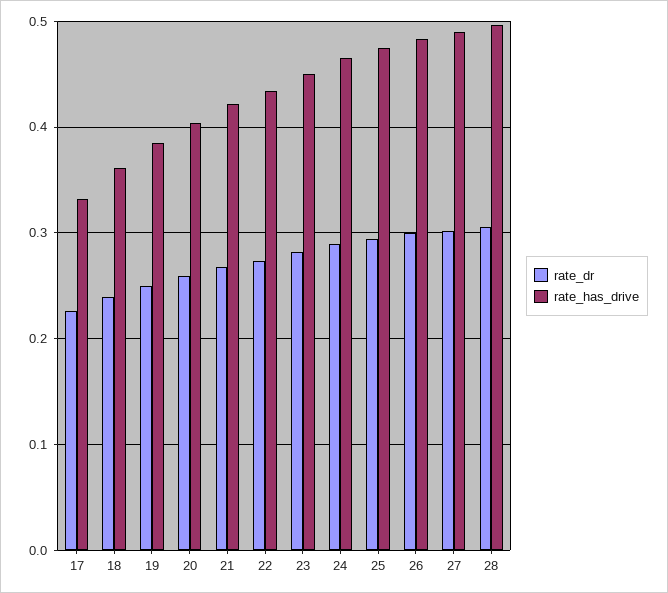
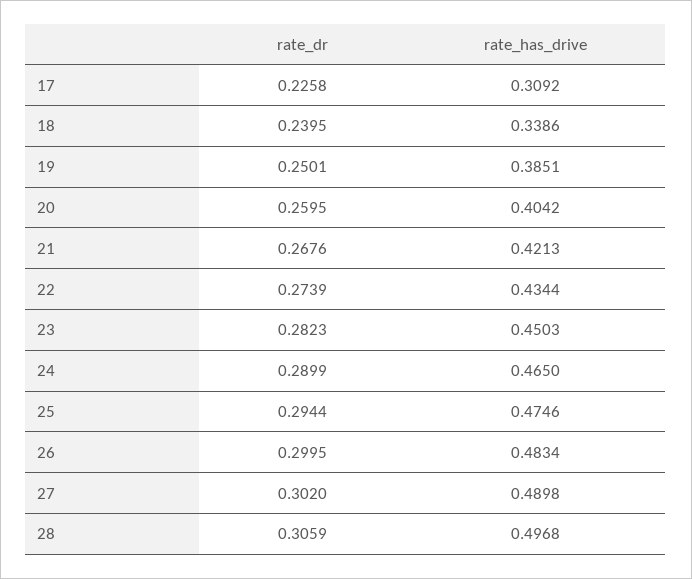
rate_has_drive, 17: 0.33 -> 0.3092
rate_has_drive, 18: 0.36 -> 0.3386

